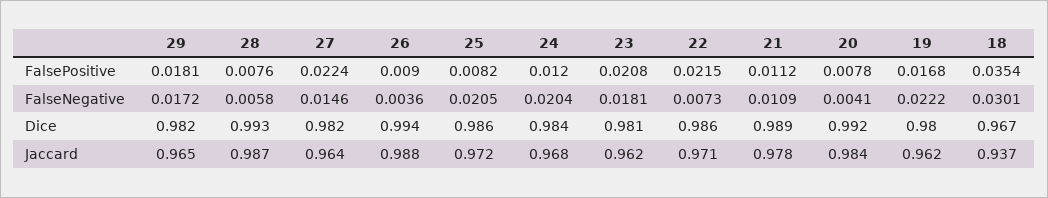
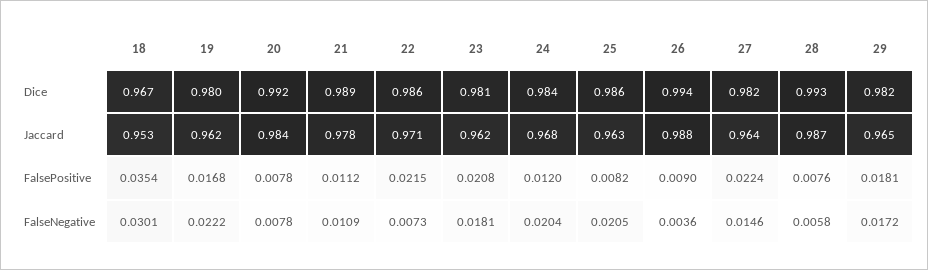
20, FalseNegative: 0.0041 -> 0.0078
25, Jaccard: 0.972 -> 0.963
18, Jaccard: 0.937 -> 0.953

